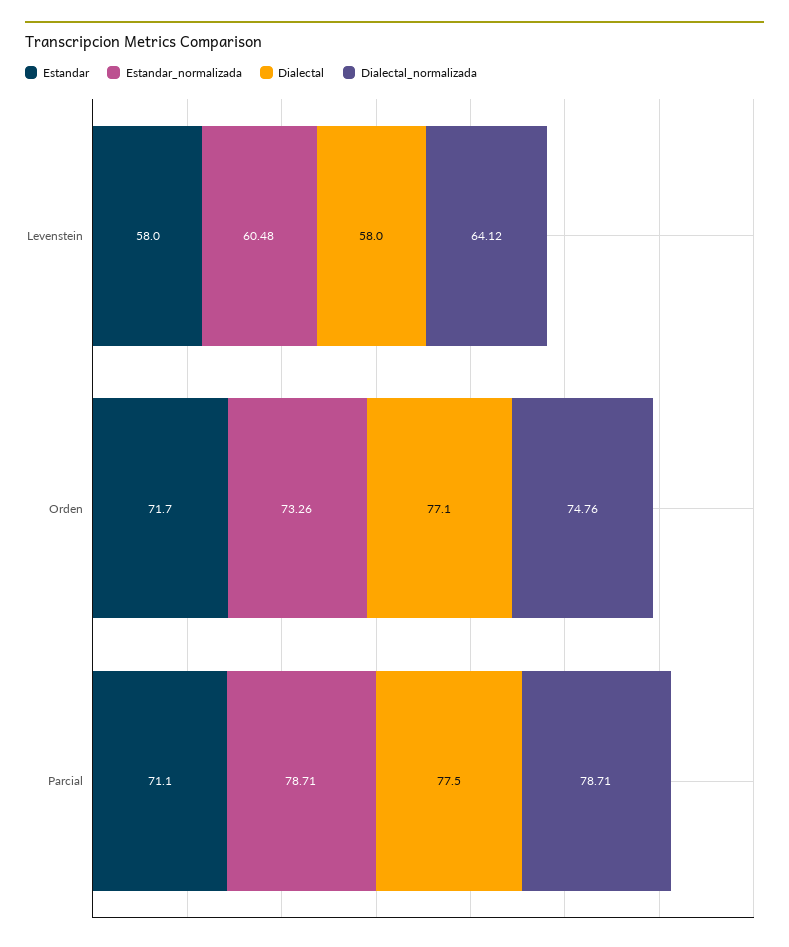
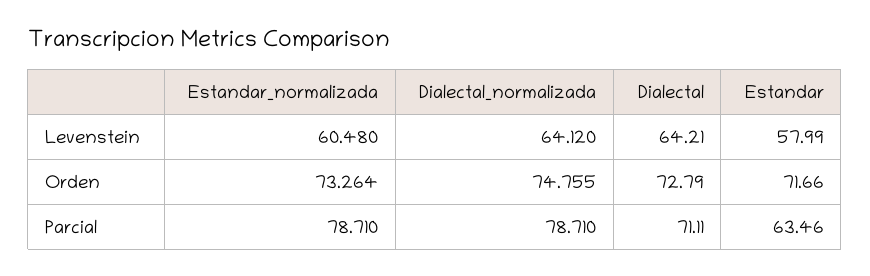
Dialectal, Levenstein: 58 -> 64.21
Dialectal, Orden: 77.1 -> 72.79
Estandar, Parcial: 71.1 -> 63.46
Dialectal, Parcial: 77.5 -> 71.11

